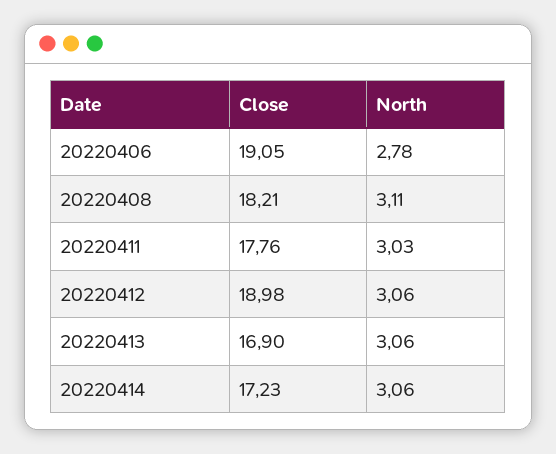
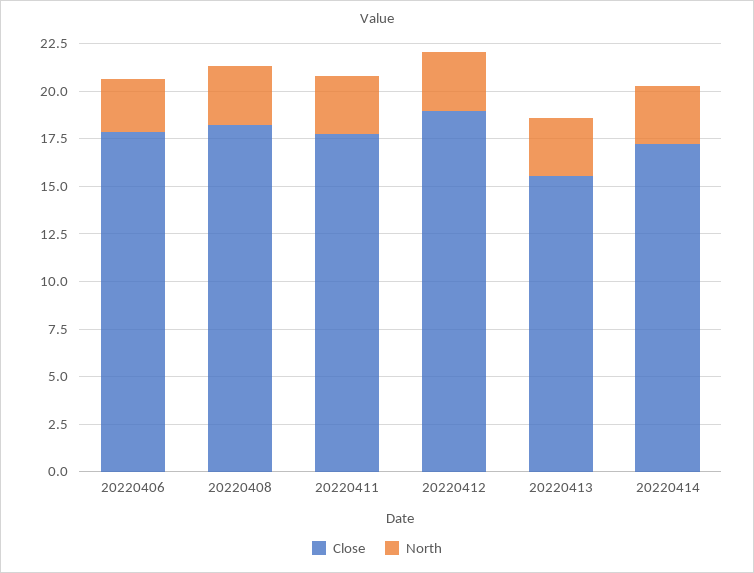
Close, 20220406: 19.05 -> 18
Close, 20220413: 16.9 -> 15.5

